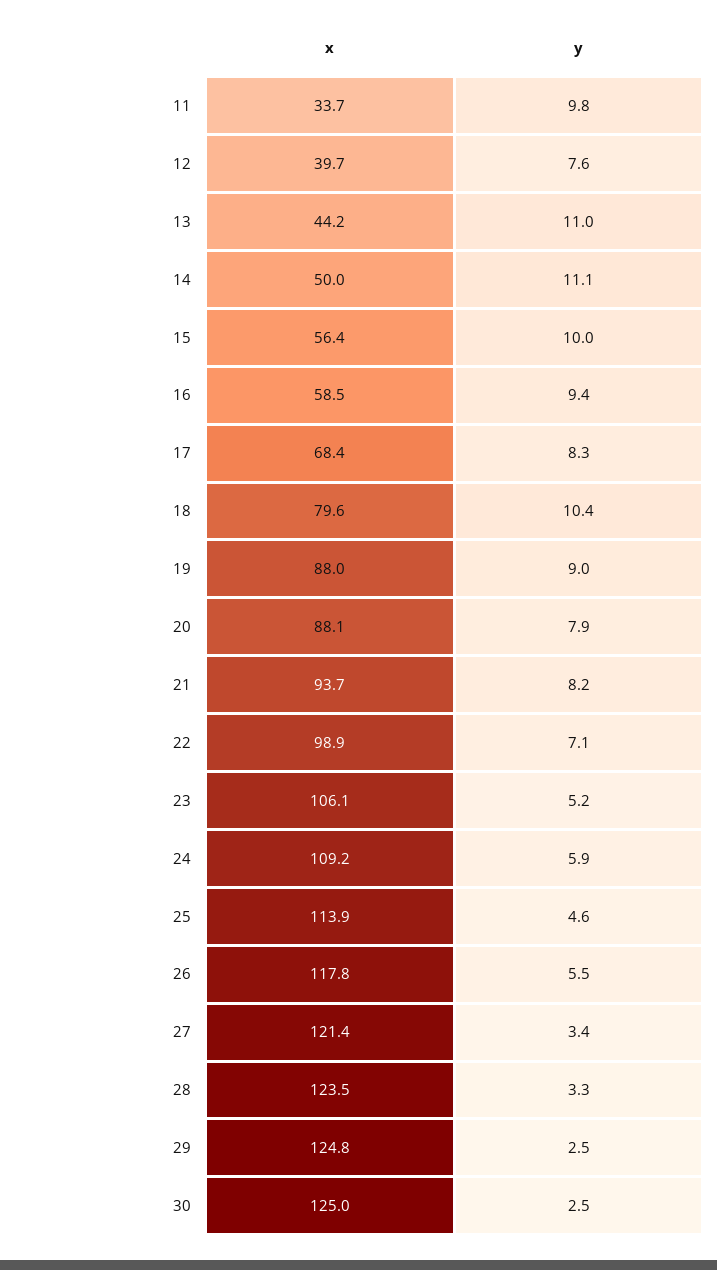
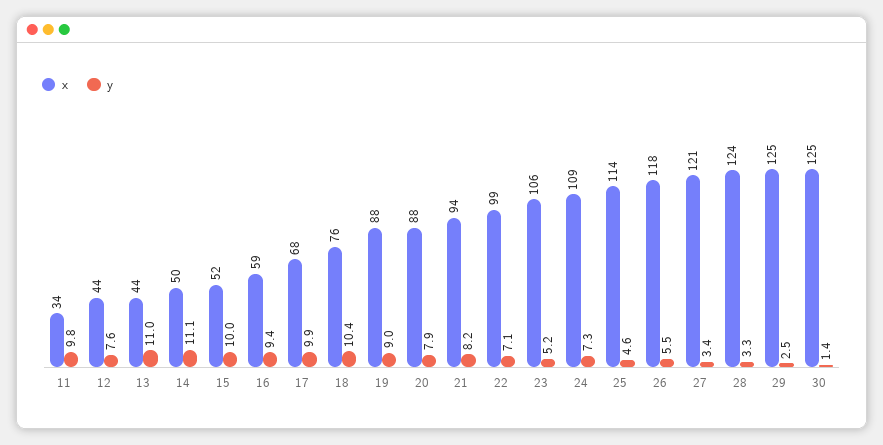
x, 12: 39.7 -> 44
x, 15: 56.4 -> 52
y, 17: 8.3 -> 9.9
x, 18: 79.6 -> 76
y, 24: 5.9 -> 7.3
y, 30: 2.5 -> 1.4

